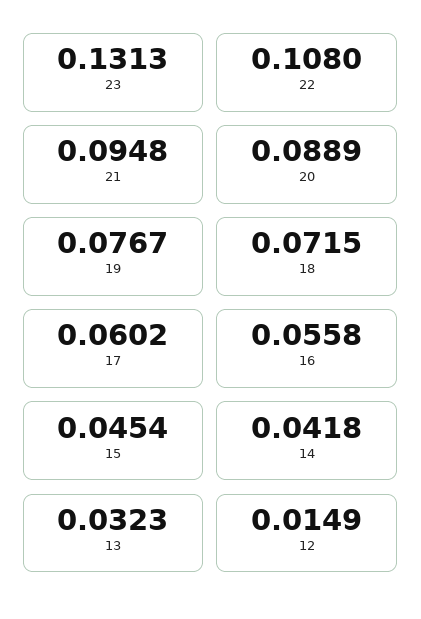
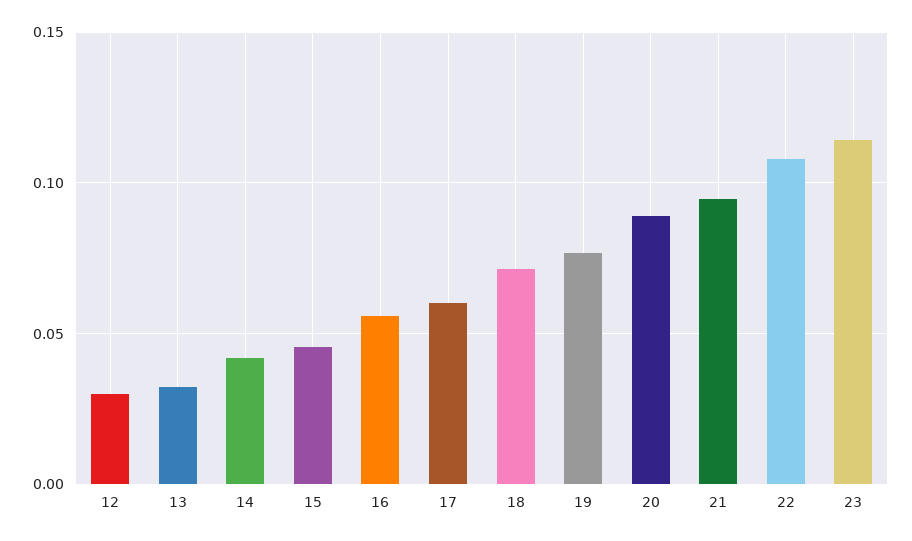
23: 0.1313 -> 0.115
12: 0.0149 -> 0.03

